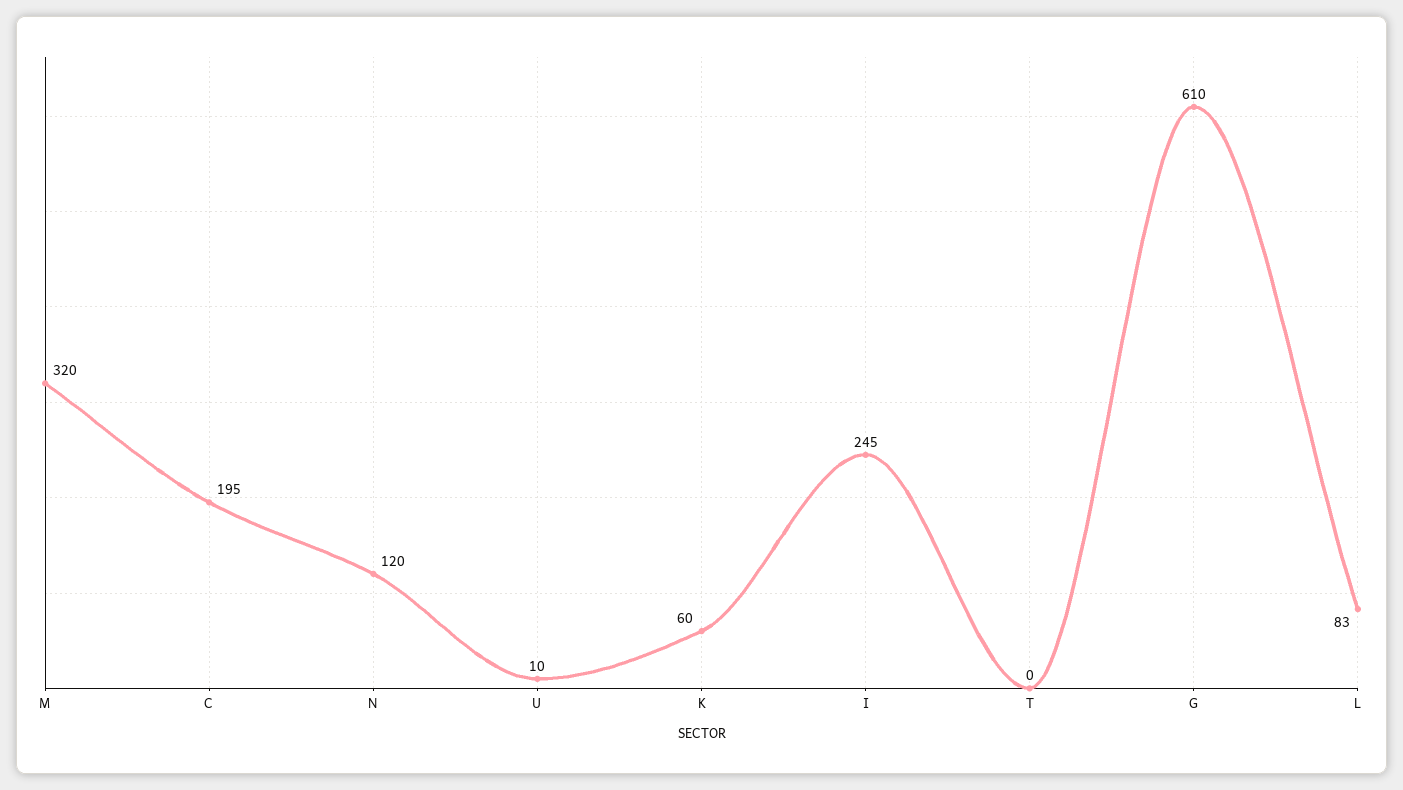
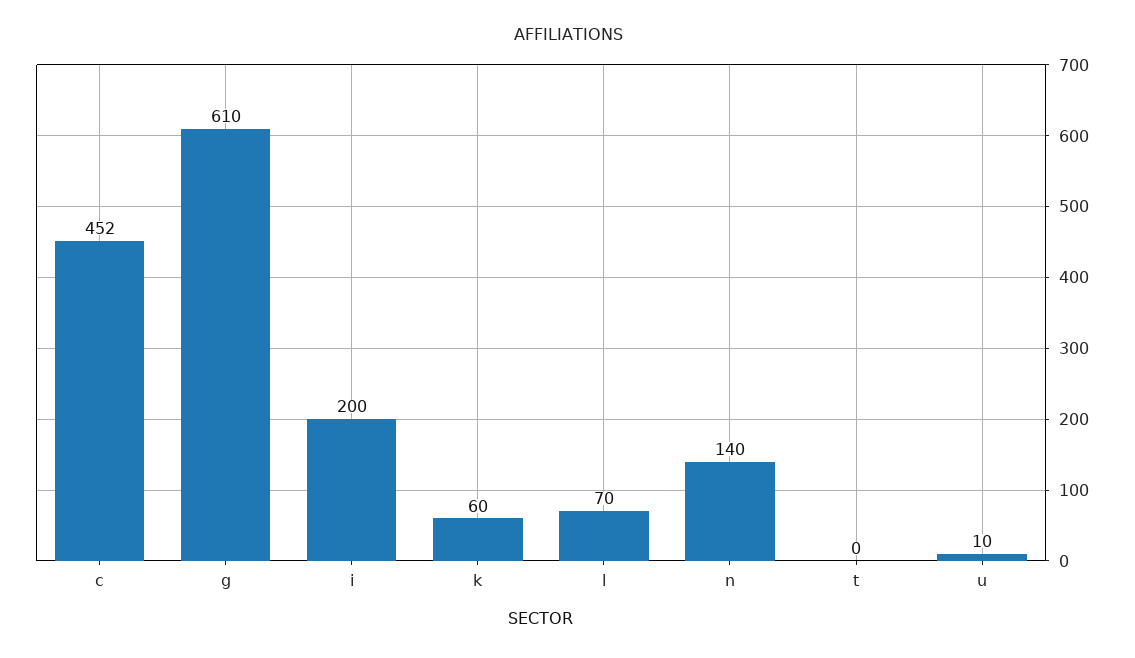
M: 320 -> none
C: 195 -> 452
N: 120 -> 140
I: 245 -> 200
L: 83 -> 70

